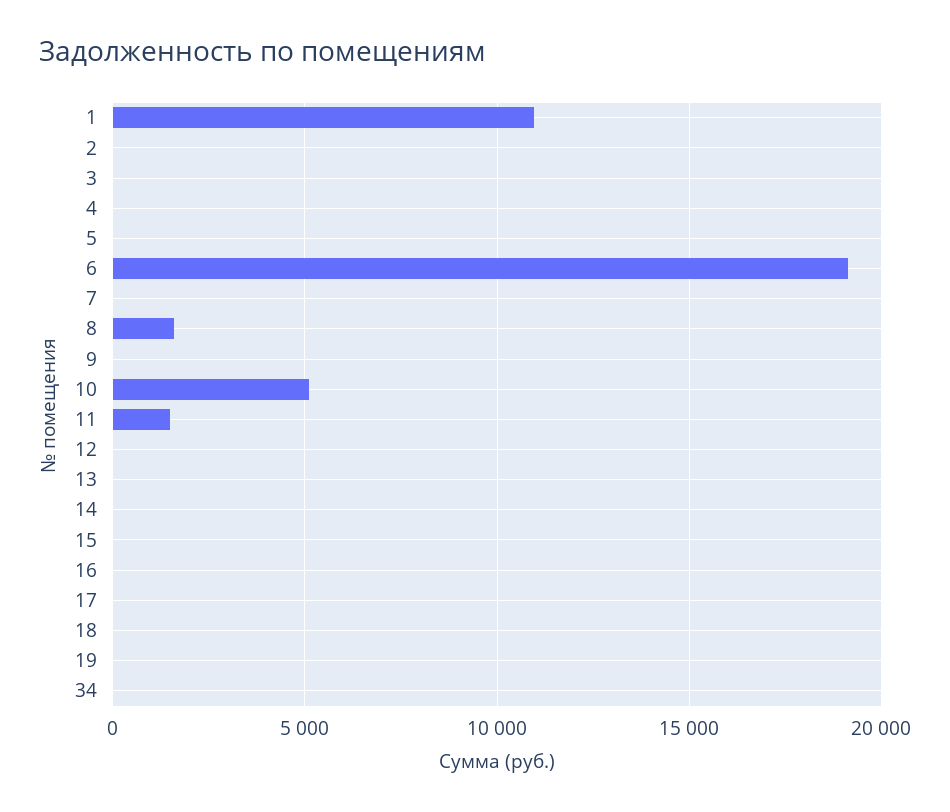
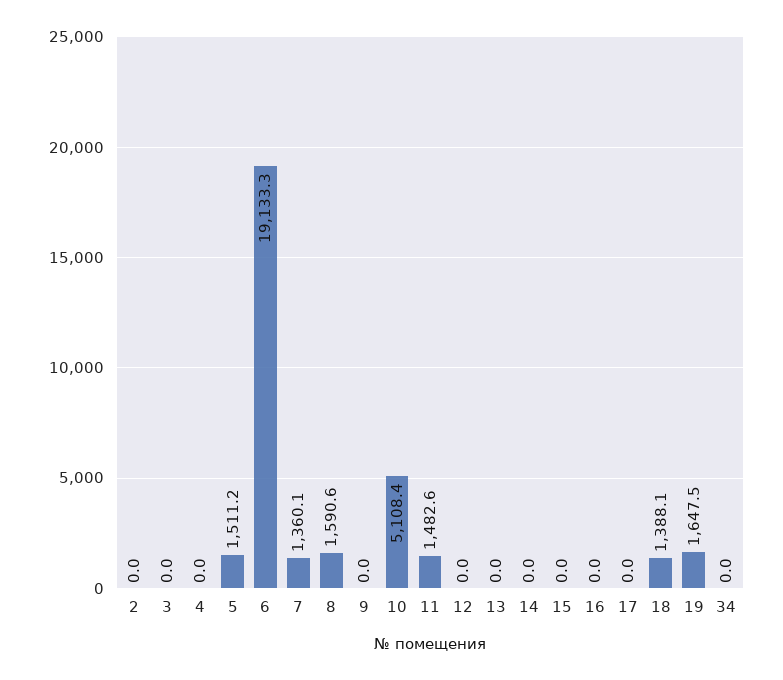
1: 11000 -> none
5: 0 -> 1511.2
7: 0 -> 1360.1
18: 0 -> 1388.1
19: 0 -> 1647.5

